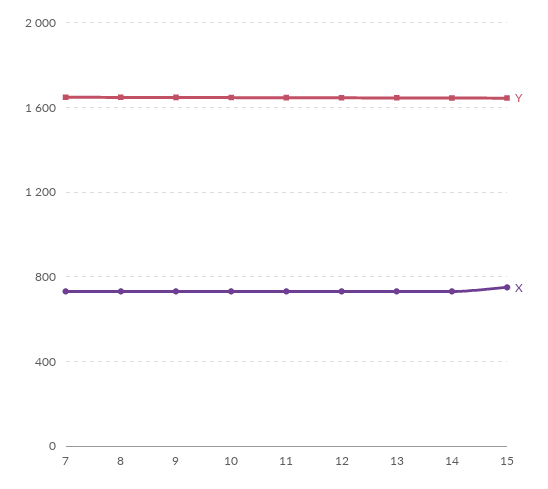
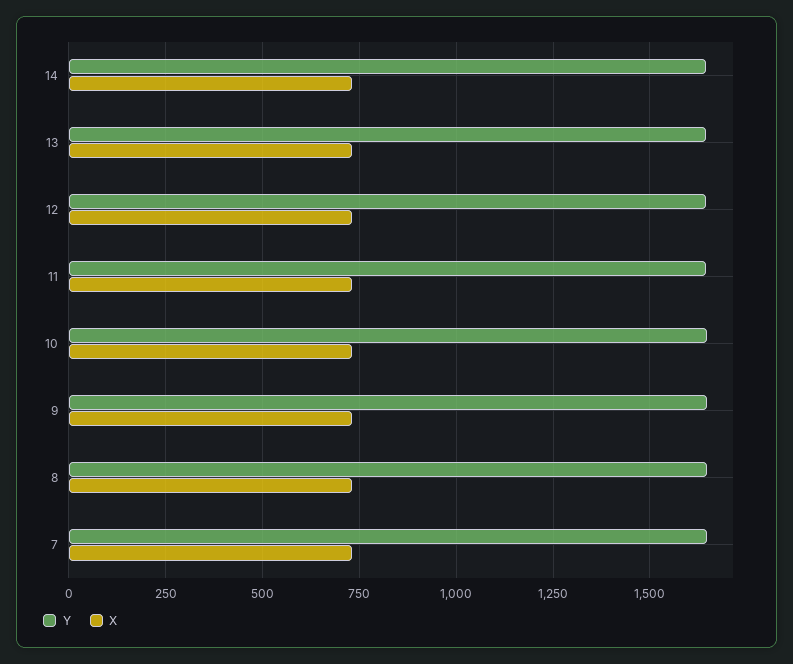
Y, 15: 1650 -> none
X, 15: 750 -> none

